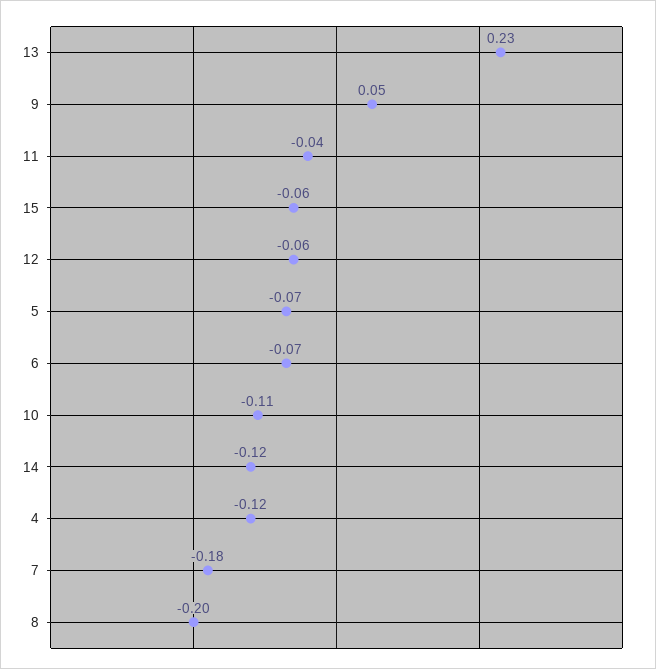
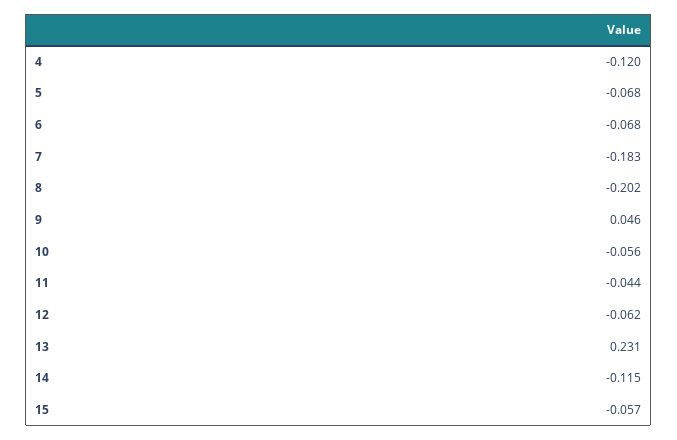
10: -0.11 -> -0.056

